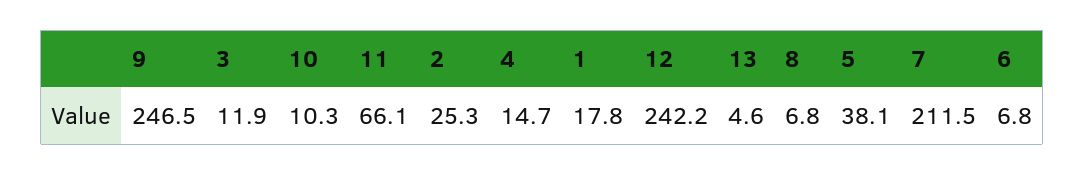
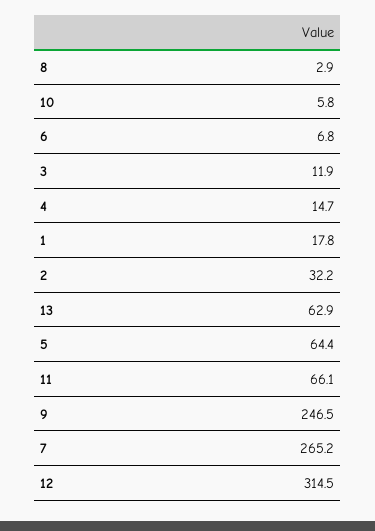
10: 10.3 -> 5.8
2: 25.3 -> 32.2
12: 242.2 -> 314.5
13: 4.6 -> 62.9
8: 6.8 -> 2.9
5: 38.1 -> 64.4
7: 211.5 -> 265.2

